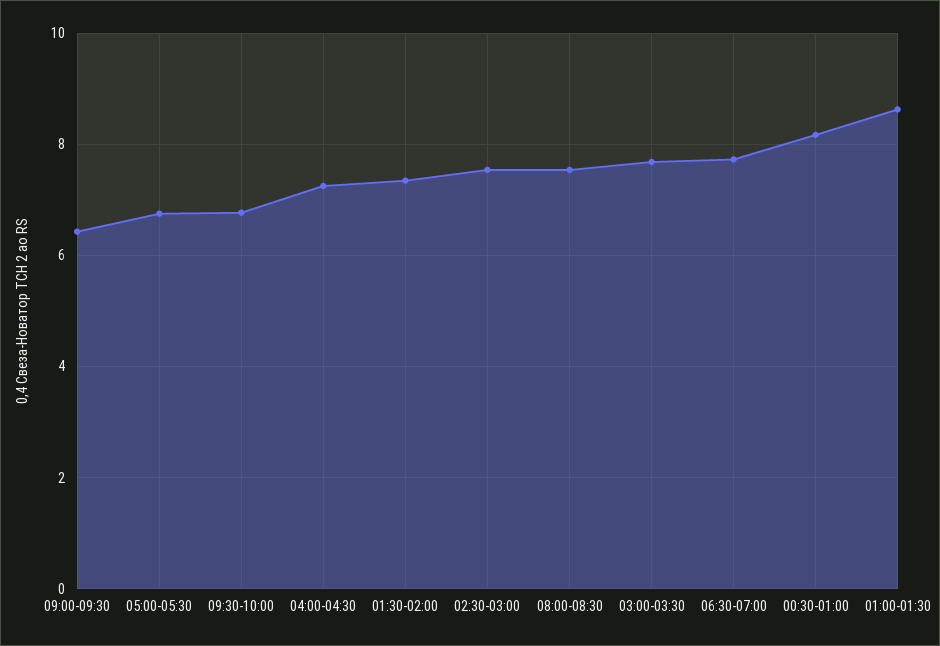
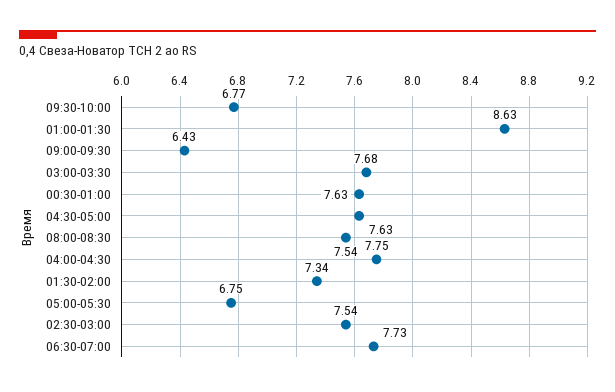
04:00-04:30: 7.2 -> 7.75
00:30-01:00: 8.2 -> 7.63
04:30-05:00: none -> 7.63

